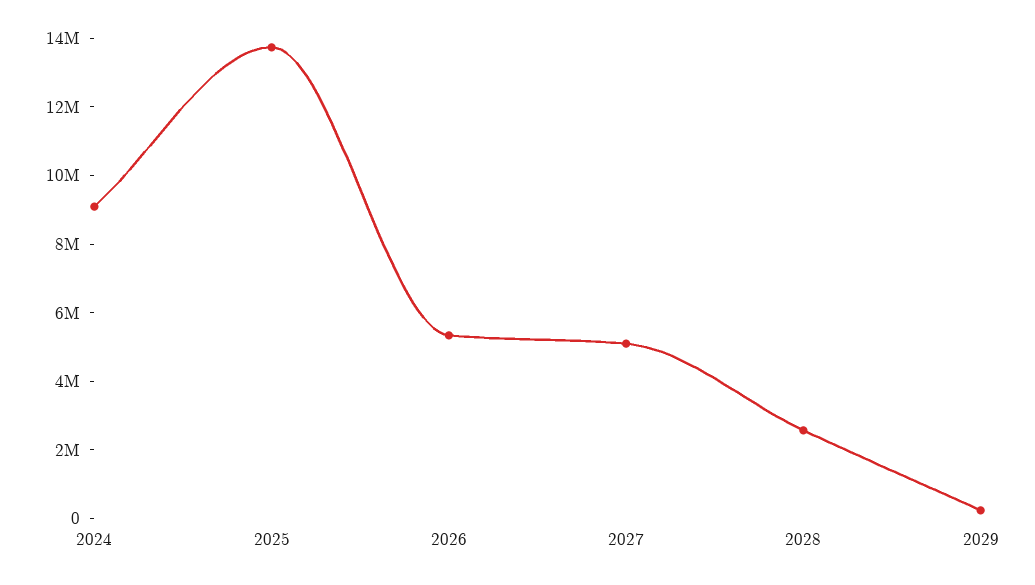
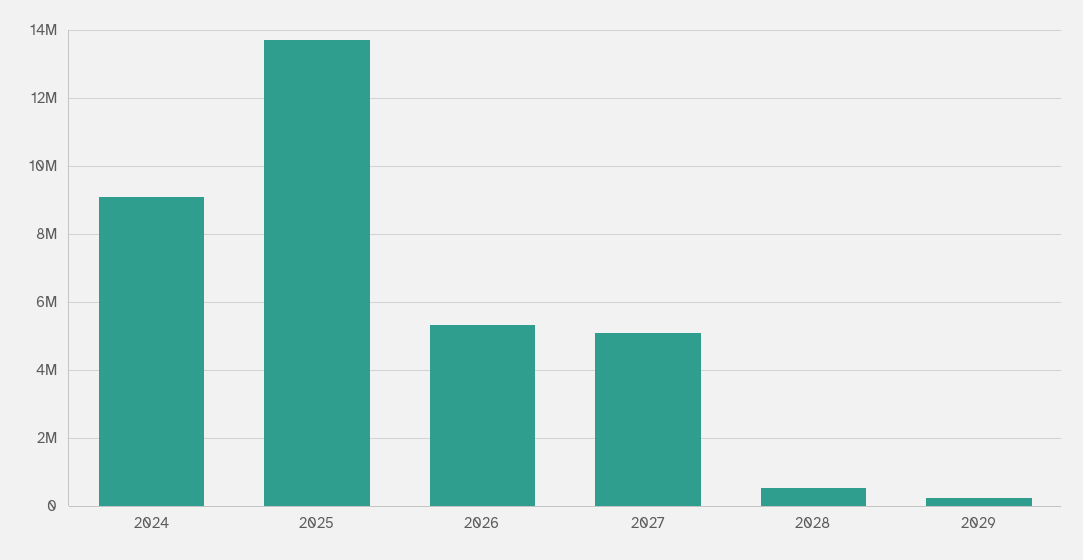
2028: 2500000 -> 600000

